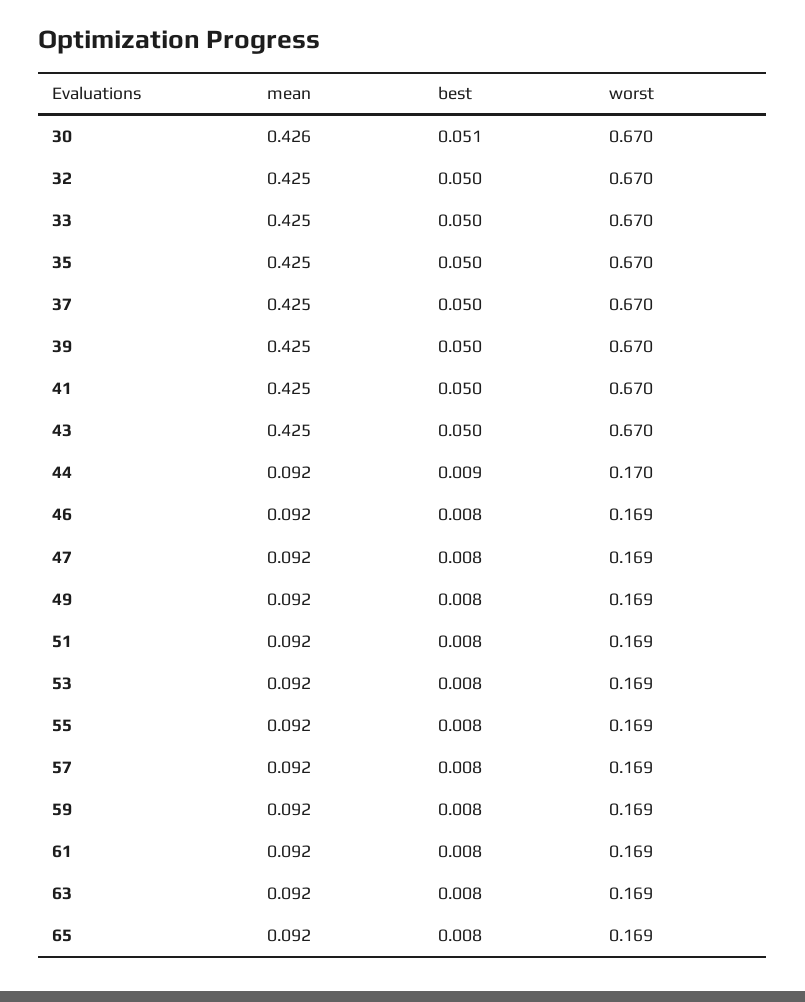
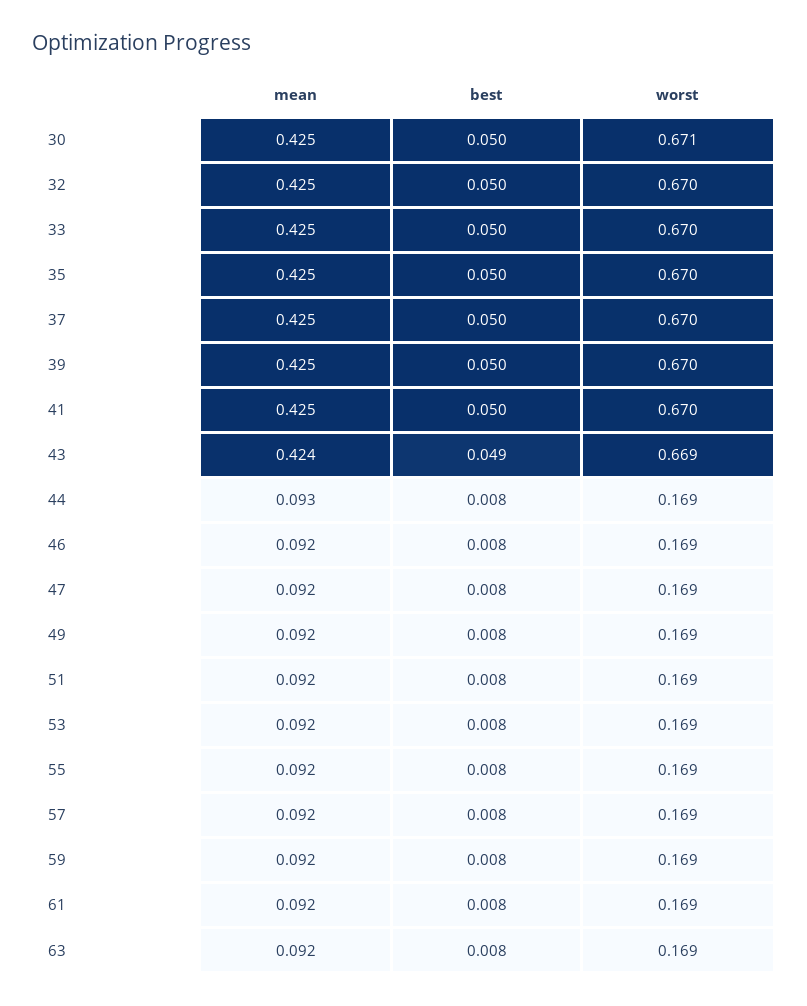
mean, 30: 0.426 -> 0.425
best, 30: 0.051 -> 0.05
worst, 30: 0.67 -> 0.671
mean, 43: 0.425 -> 0.424
best, 43: 0.05 -> 0.049
worst, 43: 0.67 -> 0.669
mean, 44: 0.092 -> 0.093
best, 44: 0.009 -> 0.008
worst, 44: 0.17 -> 0.169
mean, 65: 0.092 -> none
best, 65: 0.008 -> none
worst, 65: 0.169 -> none

